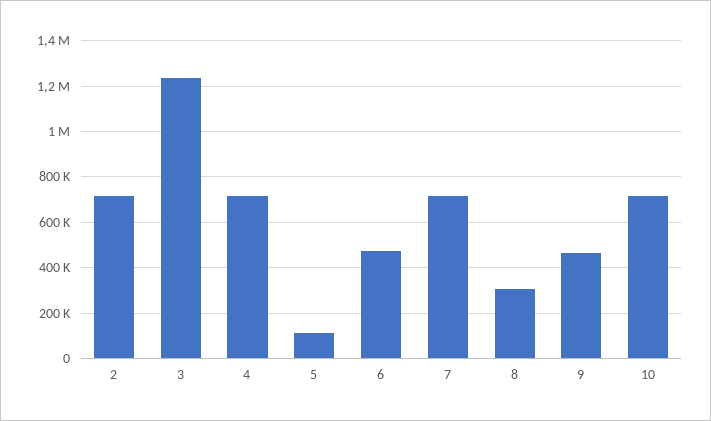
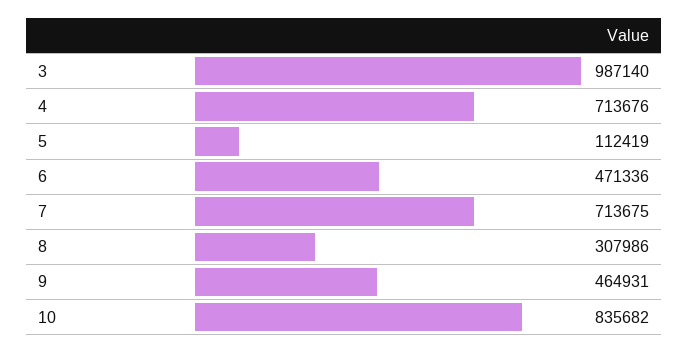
2: 700000 -> none
3: 1250000 -> 987140
10: 700000 -> 835682

